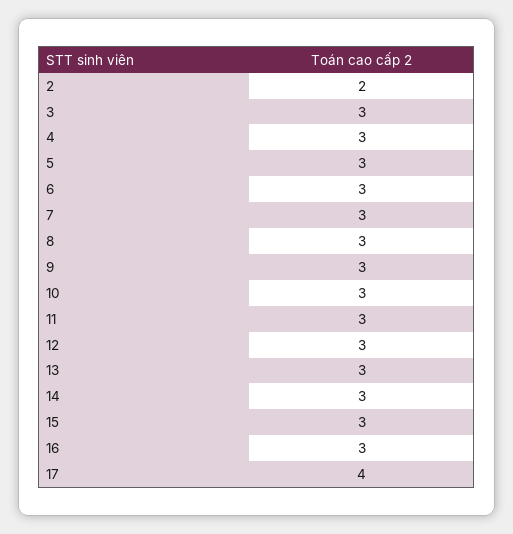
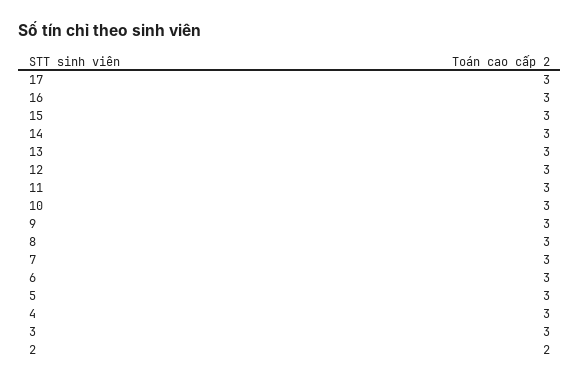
17: 4 -> 3

